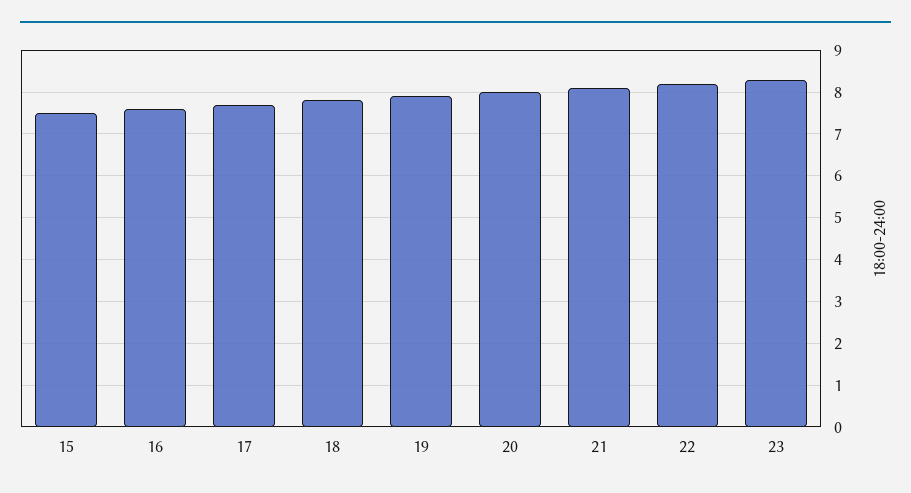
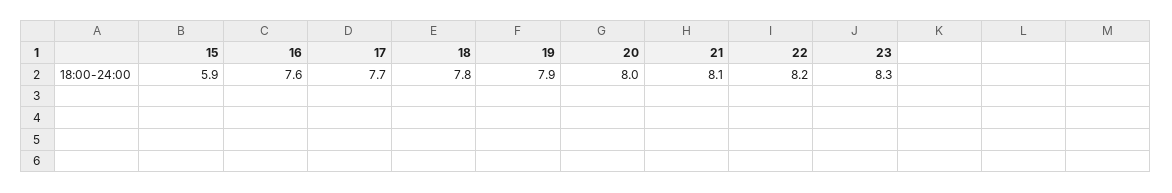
15: 7.5 -> 5.9

